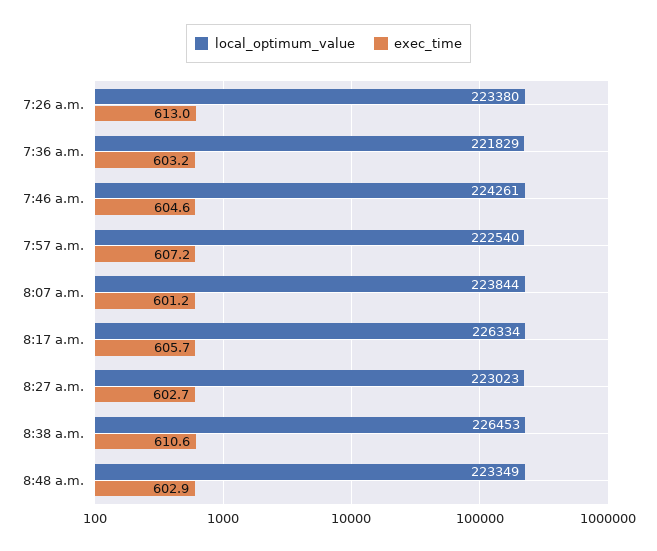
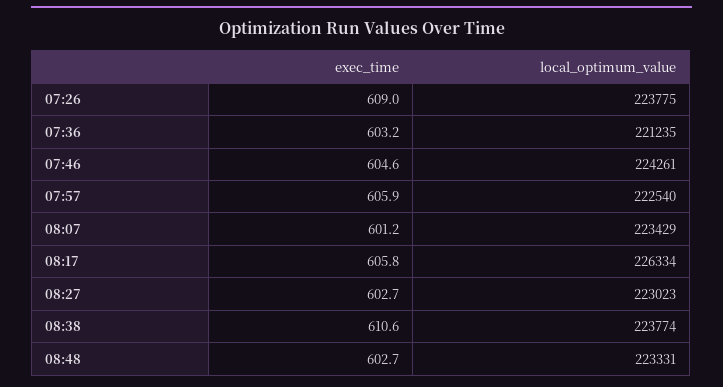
local_optimum_value, 7:26 a.m.: 223380 -> 223775
exec_time, 7:26 a.m.: 613 -> 609
local_optimum_value, 7:36 a.m.: 221829 -> 221235
exec_time, 7:57 a.m.: 607.2 -> 605.9
local_optimum_value, 8:07 a.m.: 223844 -> 223429
exec_time, 8:17 a.m.: 605.7 -> 605.8
local_optimum_value, 8:38 a.m.: 226453 -> 223774
local_optimum_value, 8:48 a.m.: 223349 -> 223331
exec_time, 8:48 a.m.: 602.9 -> 602.7

